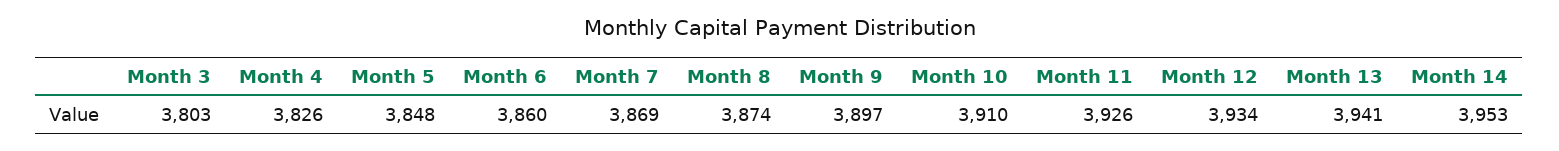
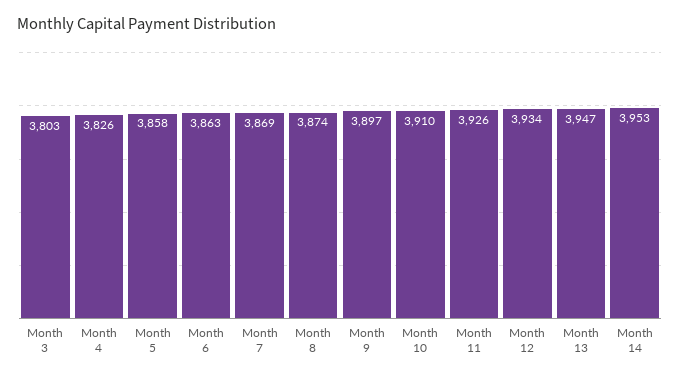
Month 5: 3848 -> 3858
Month 6: 3860 -> 3863
Month 13: 3941 -> 3947

